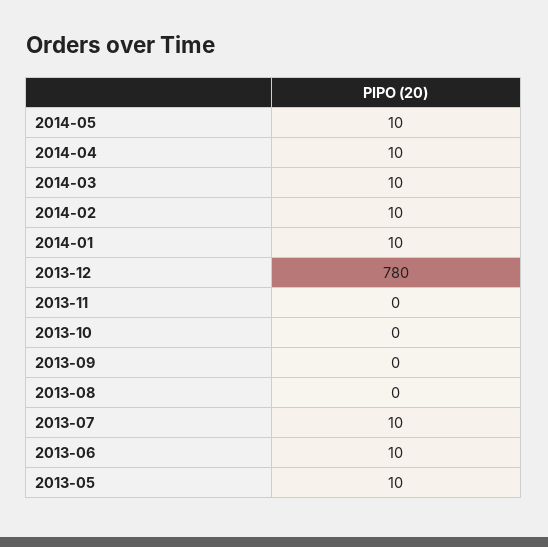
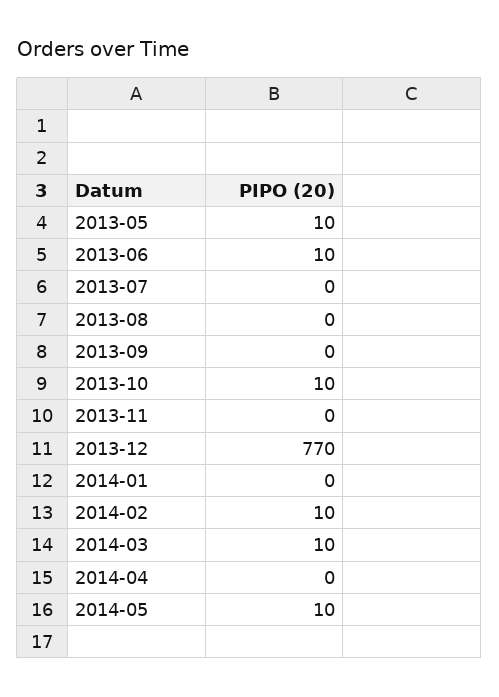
2014-04: 10 -> 0
2014-01: 10 -> 0
2013-12: 780 -> 770
2013-10: 0 -> 10
2013-07: 10 -> 0

